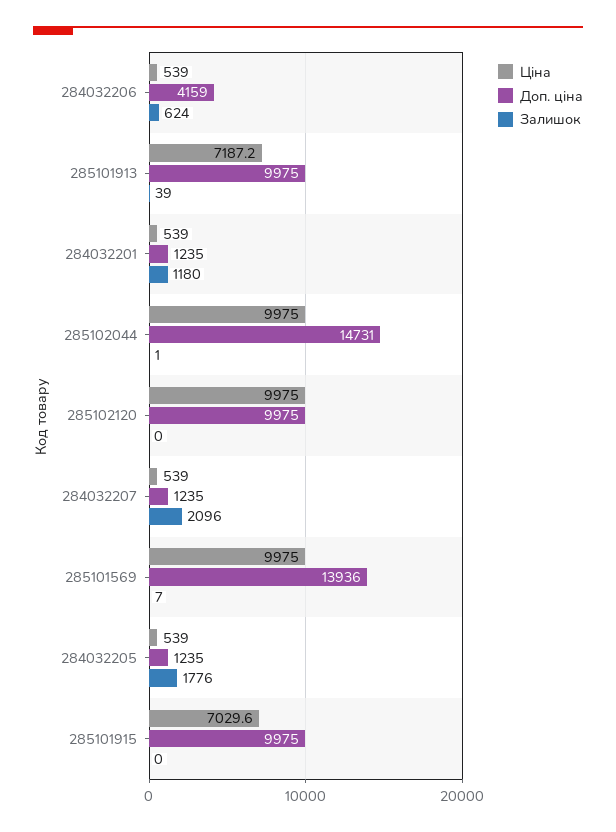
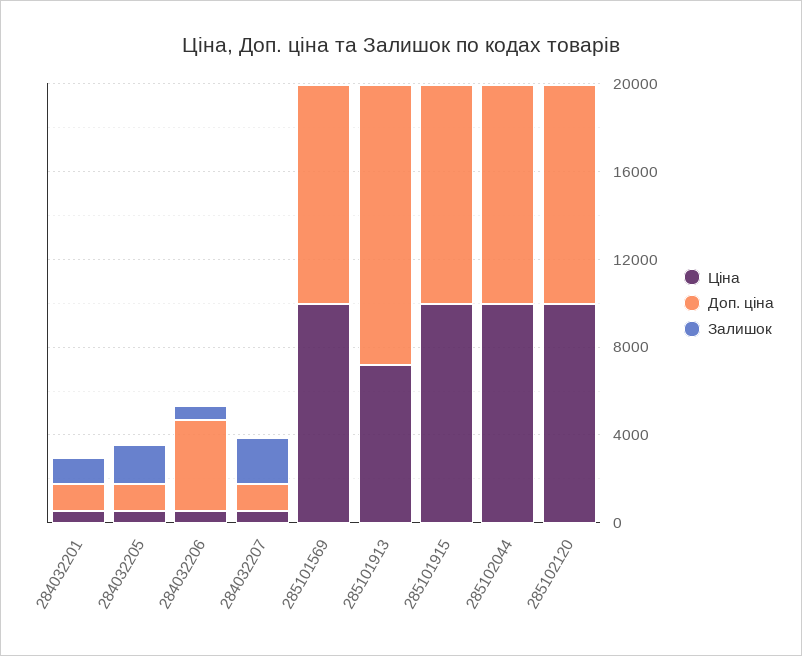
Доп. ціна, 285101913: 9975 -> 13000
Доп. ціна, 285102044: 14731 -> 10000
Доп. ціна, 285101569: 13936 -> 10000
Ціна, 285101915: 7029.6 -> 10000

